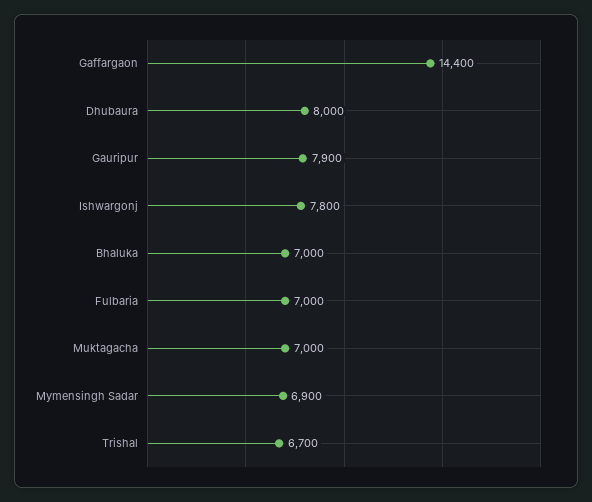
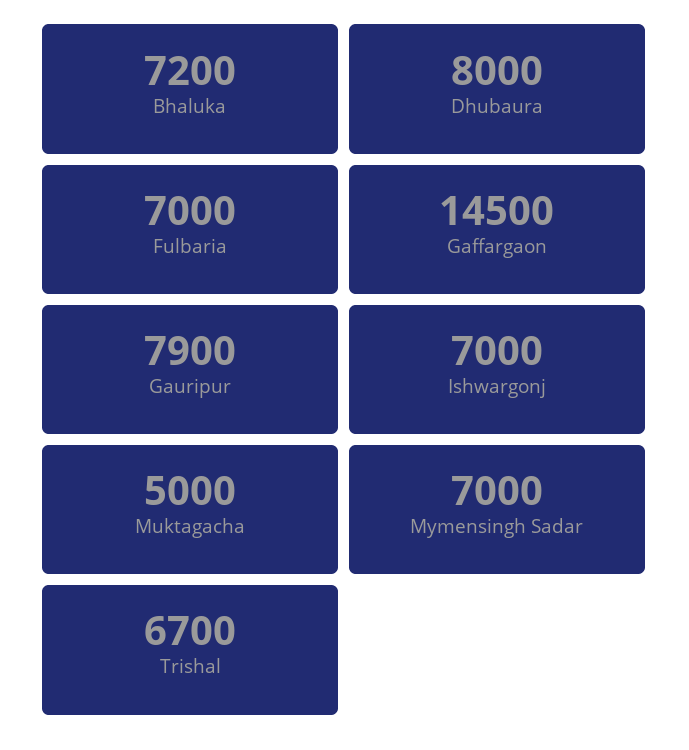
Gaffargaon: 14400 -> 14500
Ishwargonj: 7800 -> 7000
Bhaluka: 7000 -> 7200
Muktagacha: 7000 -> 5000
Mymensingh Sadar: 6900 -> 7000

